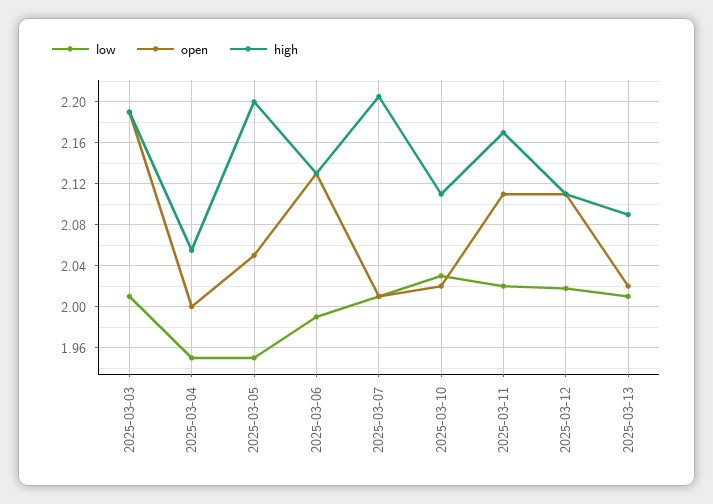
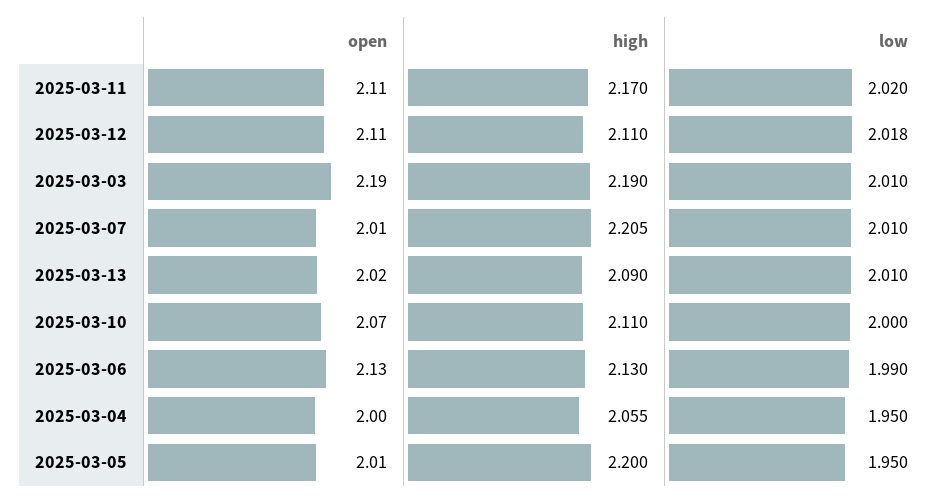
open, 2025-03-05: 2.05 -> 2.01
low, 2025-03-10: 2.03 -> 2
open, 2025-03-10: 2.02 -> 2.07

